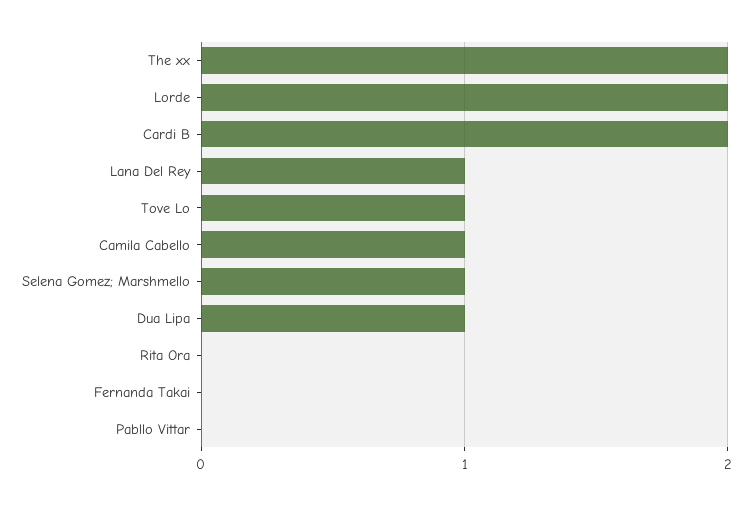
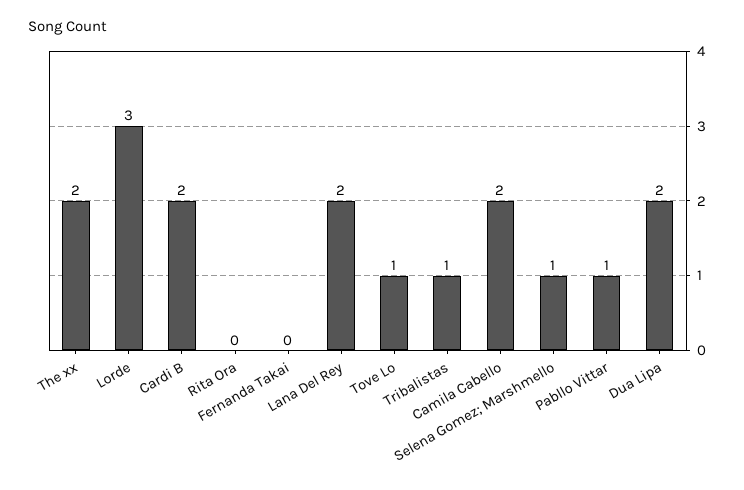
Lorde: 2 -> 3
Lana Del Rey: 1 -> 2
Camila Cabello: 1 -> 2
Dua Lipa: 1 -> 2
Pabllo Vittar: 0 -> 1
Tribalistas: none -> 1

